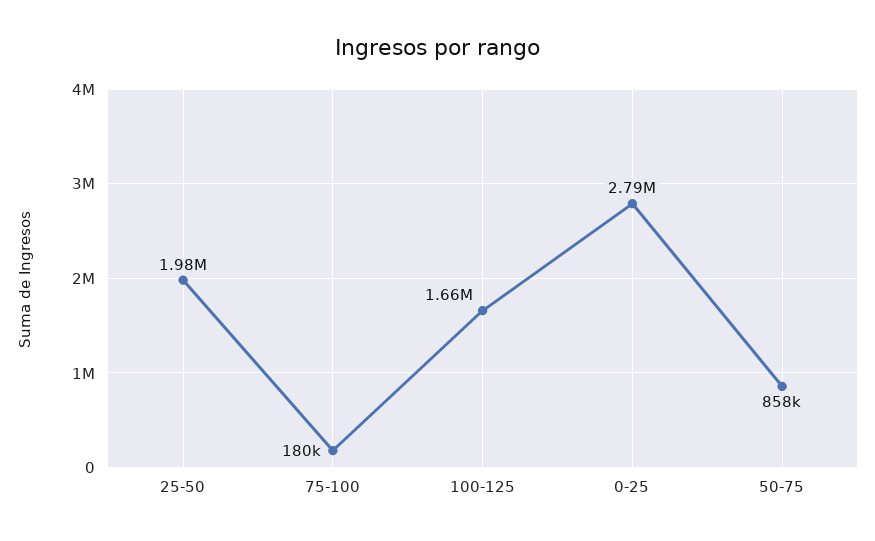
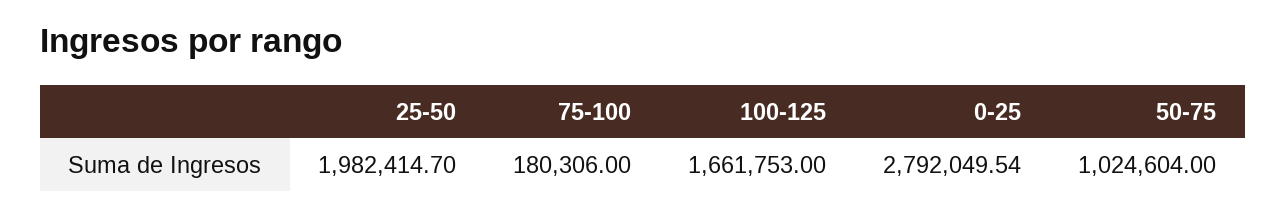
50-75: 858000 -> 1024604

